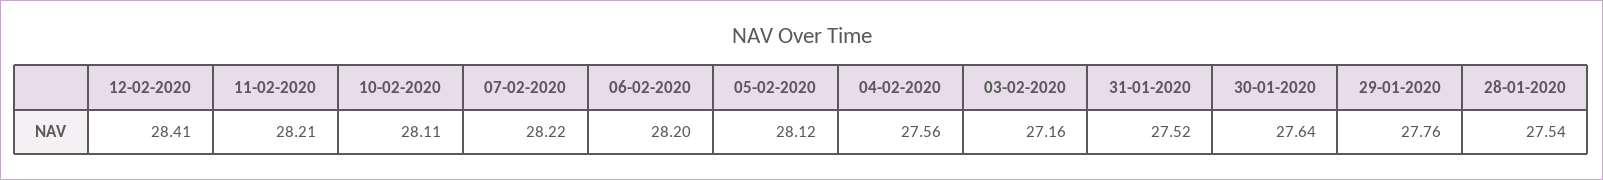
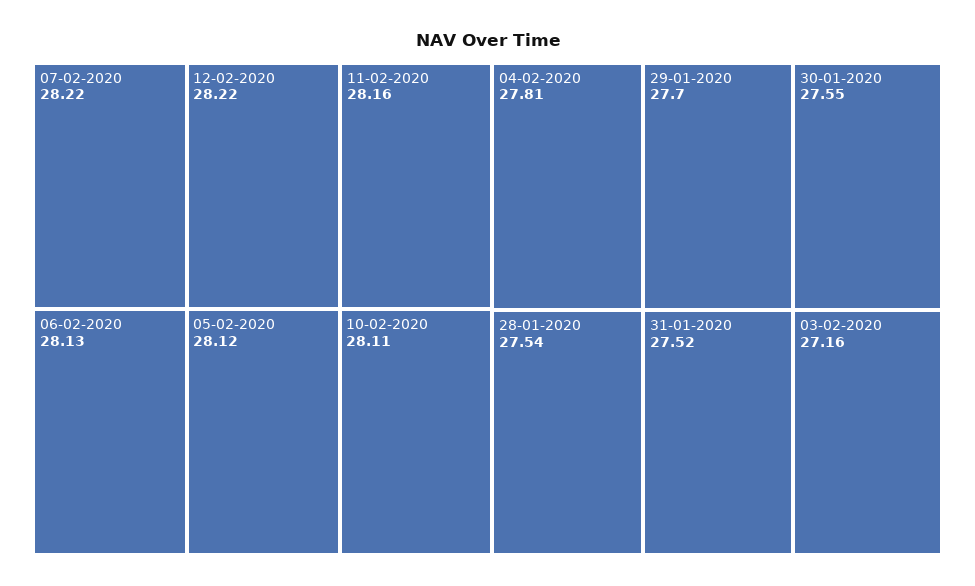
12-02-2020: 28.41 -> 28.22
11-02-2020: 28.21 -> 28.16
06-02-2020: 28.2 -> 28.13
04-02-2020: 27.56 -> 27.81
30-01-2020: 27.64 -> 27.55
29-01-2020: 27.76 -> 27.7

